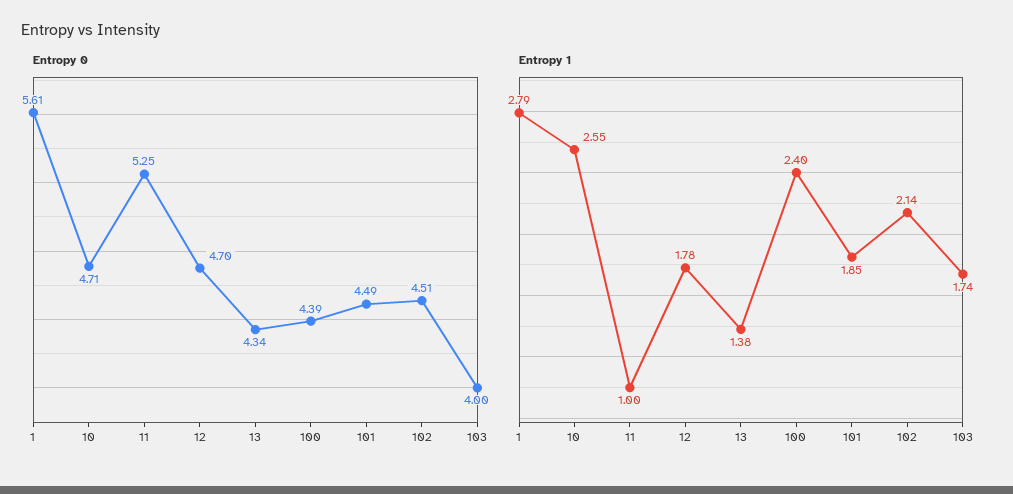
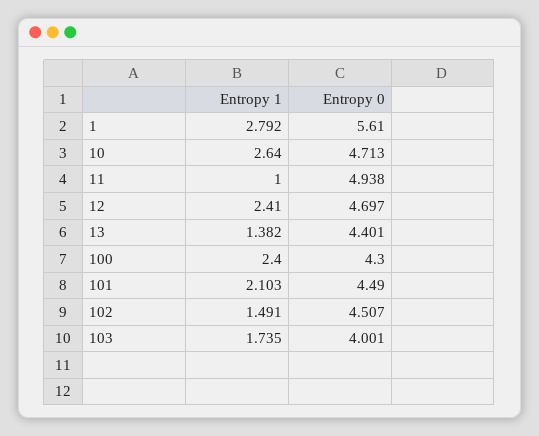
Entropy 0, 11: 5.25 -> 4.938
Entropy 0, 13: 4.34 -> 4.401
Entropy 0, 100: 4.39 -> 4.3
Entropy 1, 10: 2.55 -> 2.64
Entropy 1, 12: 1.78 -> 2.41
Entropy 1, 101: 1.85 -> 2.103
Entropy 1, 102: 2.14 -> 1.491

